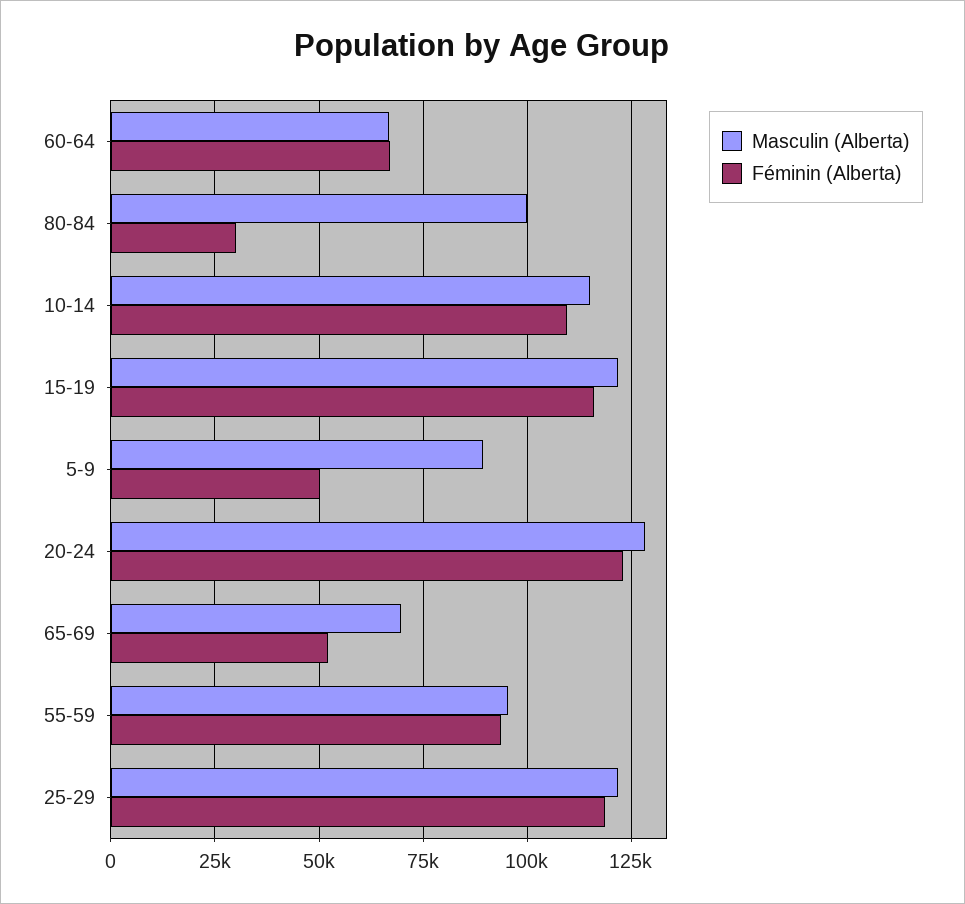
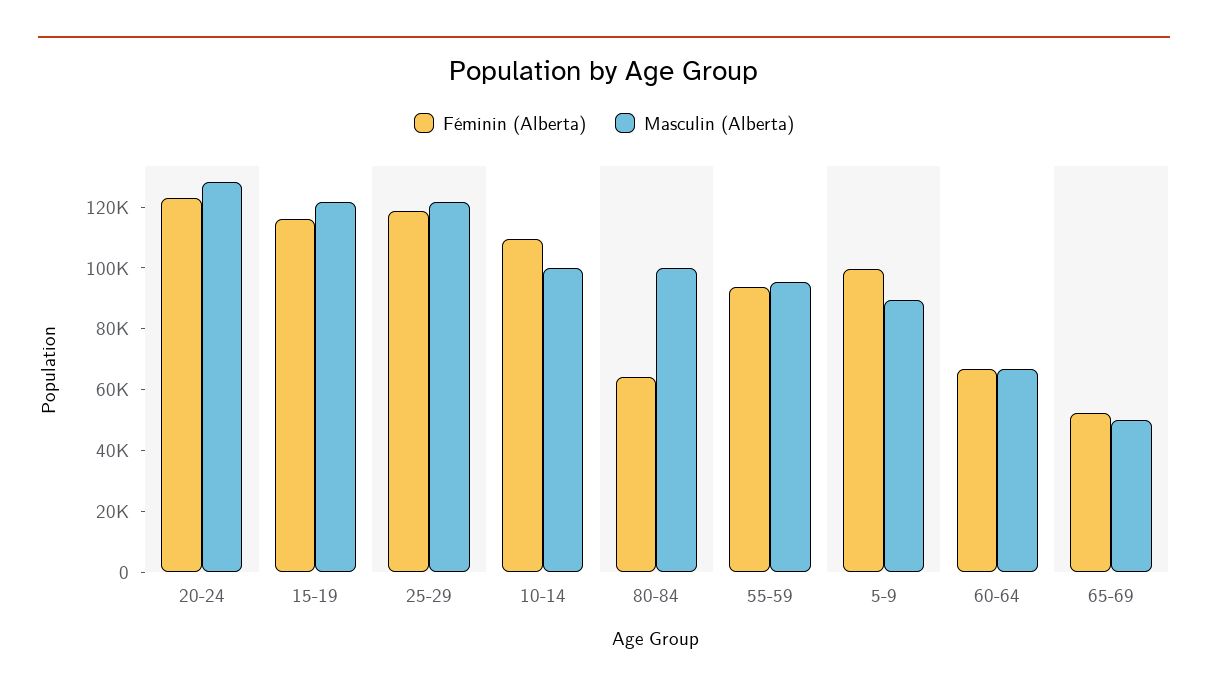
Féminin (Alberta), 80-84: 30000 -> 65000
Masculin (Alberta), 10-14: 115000 -> 100000
Féminin (Alberta), 5-9: 50000 -> 100000
Masculin (Alberta), 65-69: 70000 -> 50000

